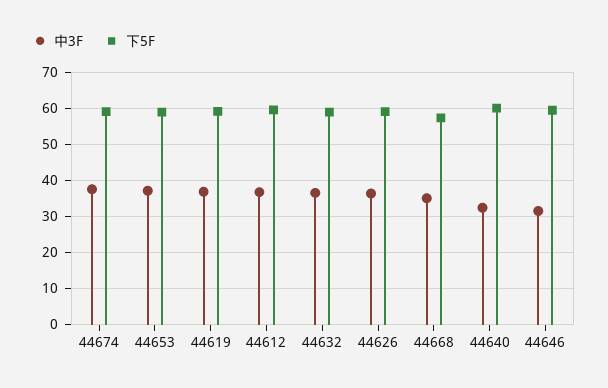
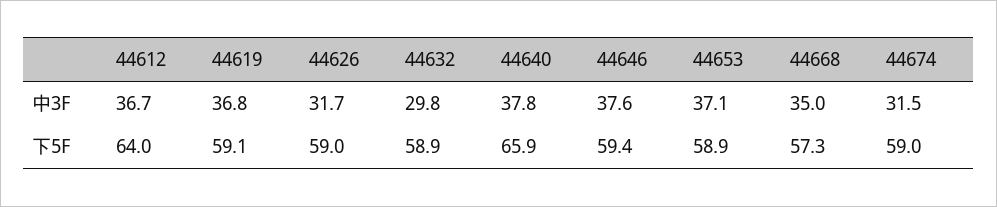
中3F, 44674: 38 -> 31.5
下5F, 44612: 60 -> 64
中3F, 44632: 36 -> 29.8
中3F, 44626: 36 -> 31.7
中3F, 44640: 32 -> 37.8
下5F, 44640: 60 -> 65.9
中3F, 44646: 32 -> 37.6

